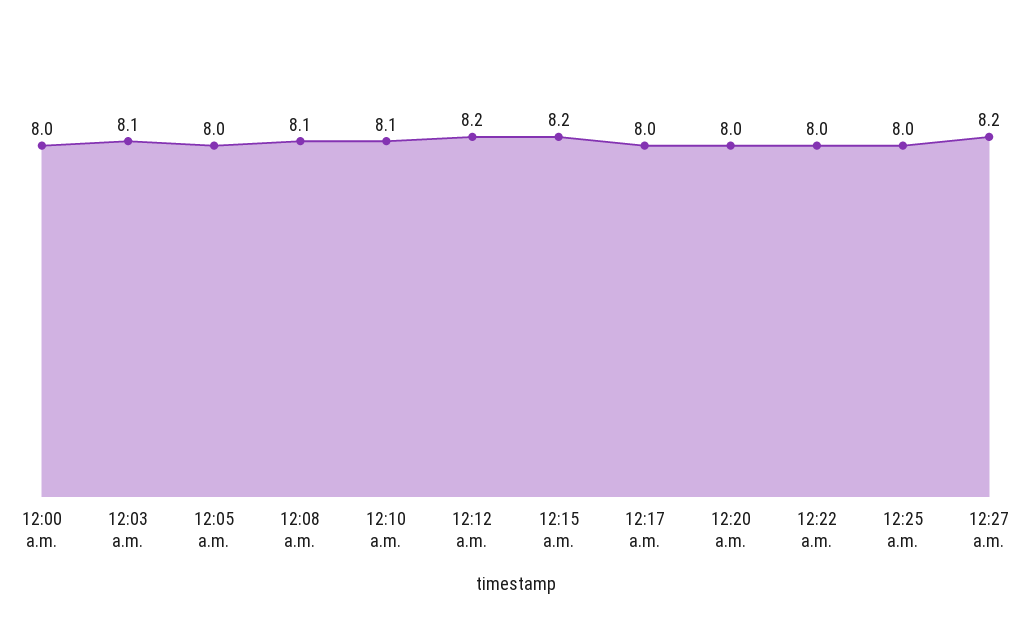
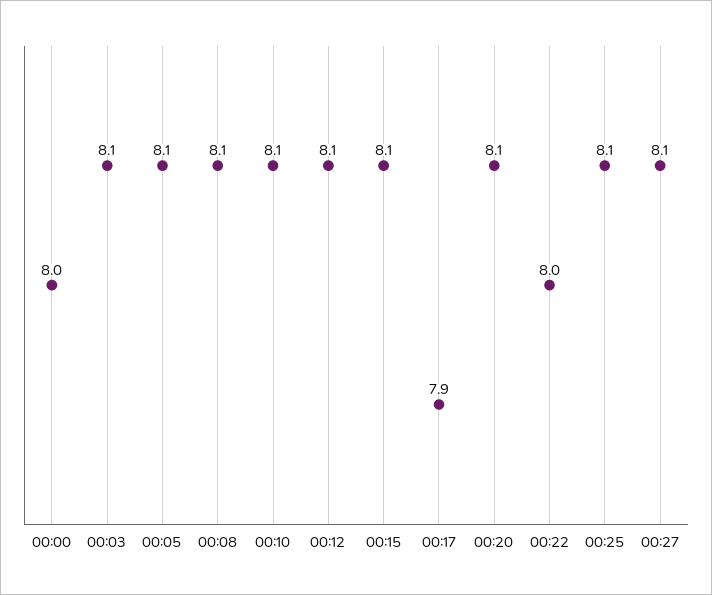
12:05 a.m.: 8 -> 8.1
12:12 a.m.: 8.2 -> 8.1
12:15 a.m.: 8.2 -> 8.1
12:17 a.m.: 8 -> 7.9
12:20 a.m.: 8 -> 8.1
12:25 a.m.: 8 -> 8.1
12:27 a.m.: 8.2 -> 8.1

